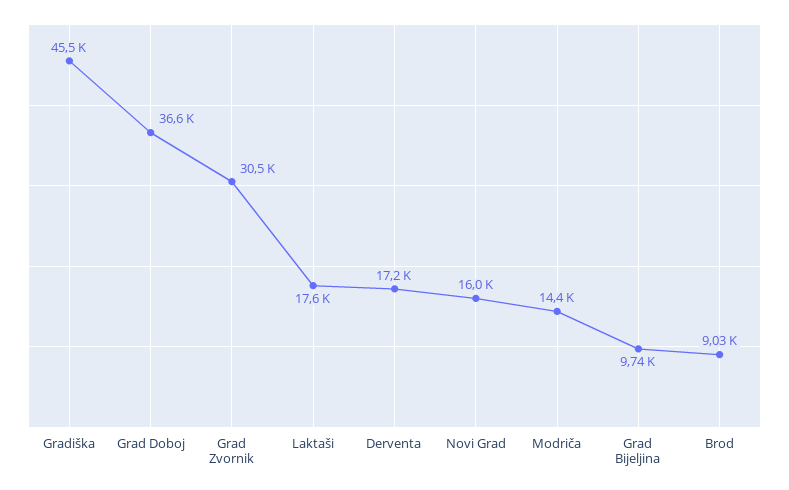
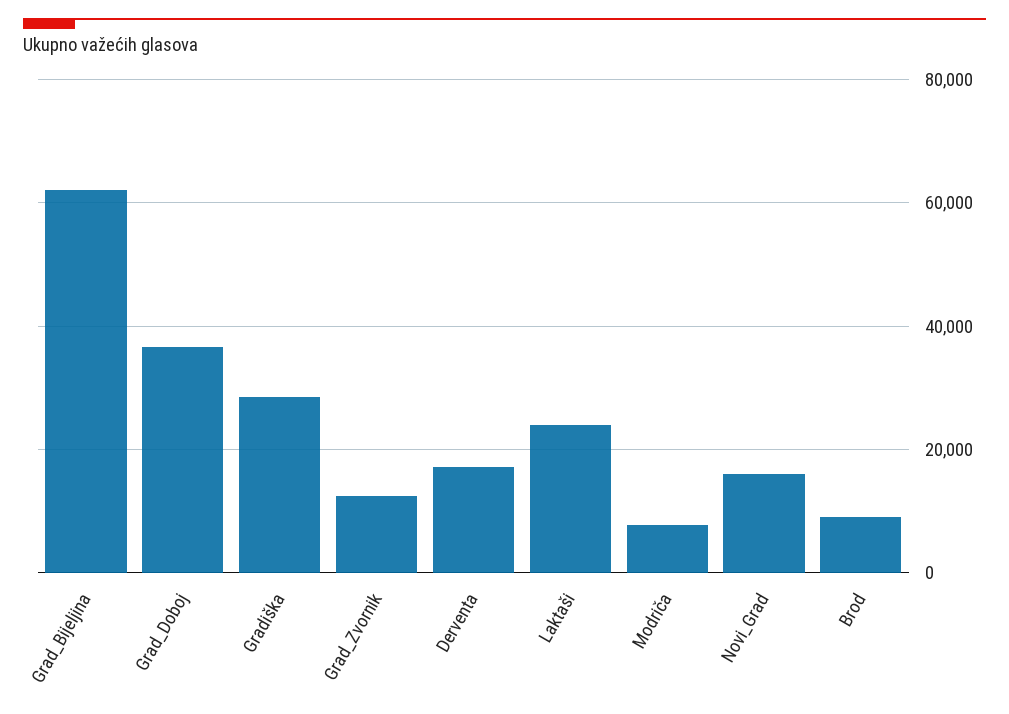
Gradiška: 45500 -> 28000
Grad Zvornik: 30500 -> 12000
Laktaši: 17600 -> 24000
Modriča: 14400 -> 8000
Grad Bijeljina: 9740 -> 62000

